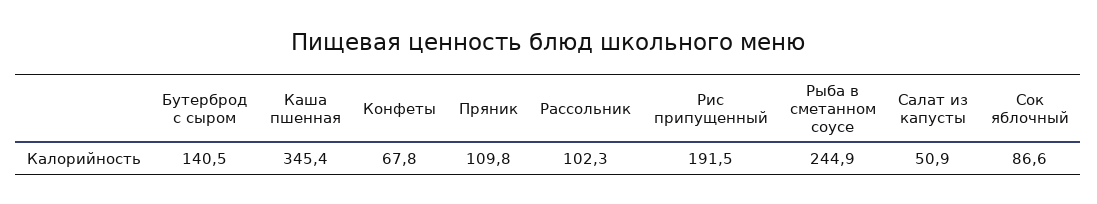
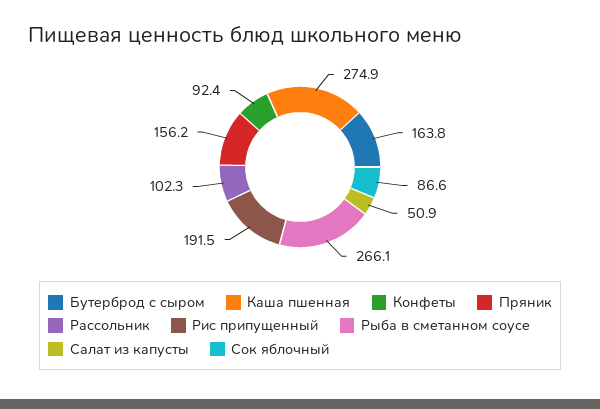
Бутерброд с сыром: 140.5 -> 163.8
Каша пшенная: 345.4 -> 274.9
Конфеты: 67.8 -> 92.4
Пряник: 109.8 -> 156.2
Рыба в сметанном соусе: 244.9 -> 266.1

